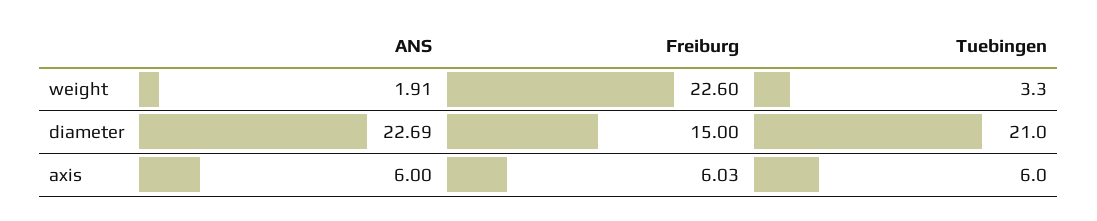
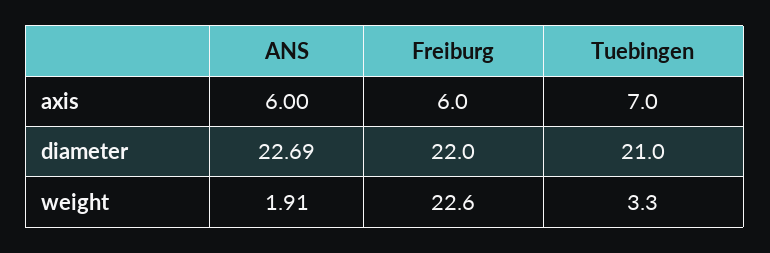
Freiburg, diameter: 15 -> 22
Freiburg, axis: 6.03 -> 6
Tuebingen, axis: 6 -> 7

